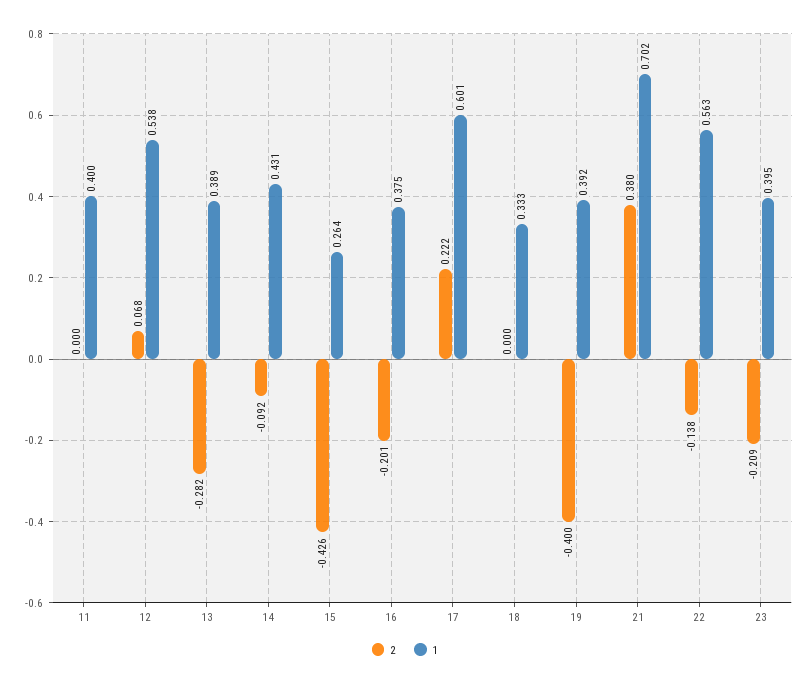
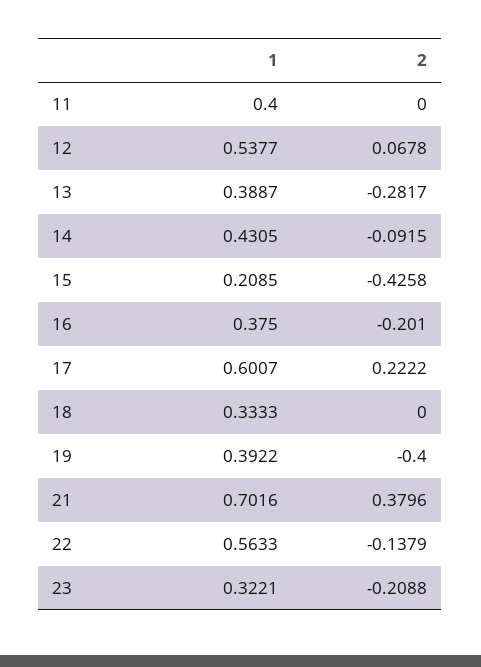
1, 15: 0.264 -> 0.2085
1, 23: 0.395 -> 0.3221

